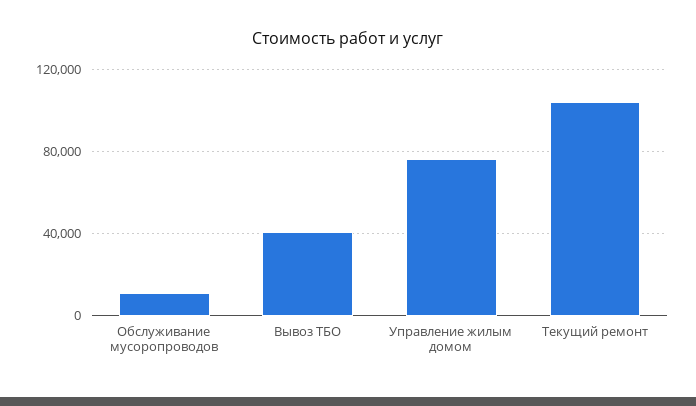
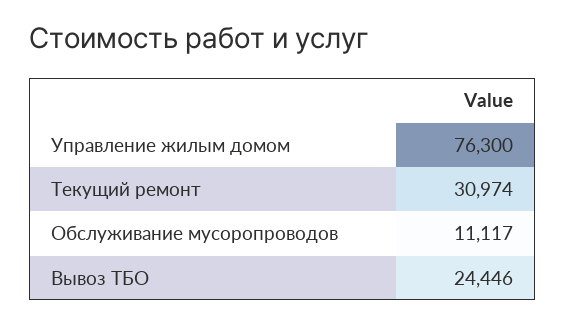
Вывоз ТБО: 40000 -> 24446
Текущий ремонт: 105000 -> 30974

